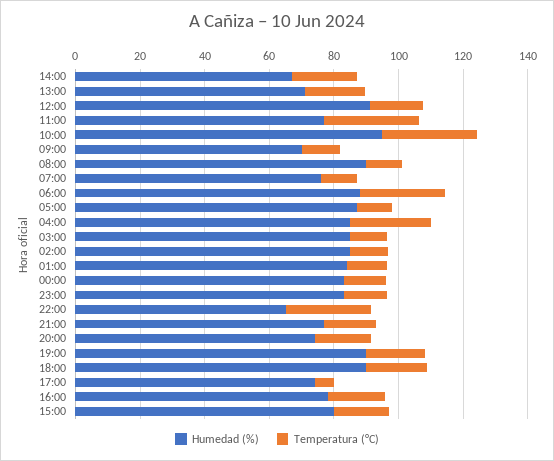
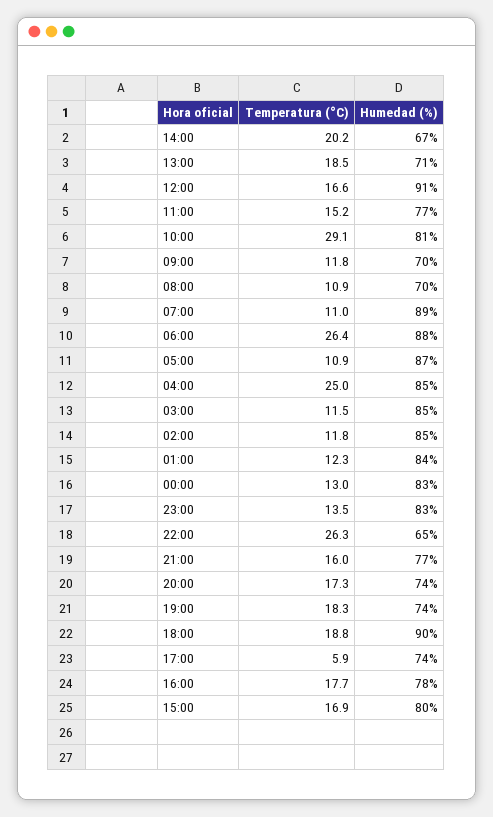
Temperatura (°C), 11:00: 30 -> 15.2
Humedad (%), 10:00: 95 -> 81
Humedad (%), 08:00: 90 -> 70
Humedad (%), 07:00: 75 -> 89
Humedad (%), 19:00: 90 -> 74

